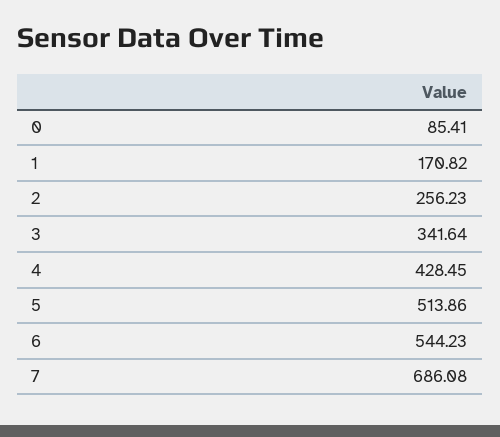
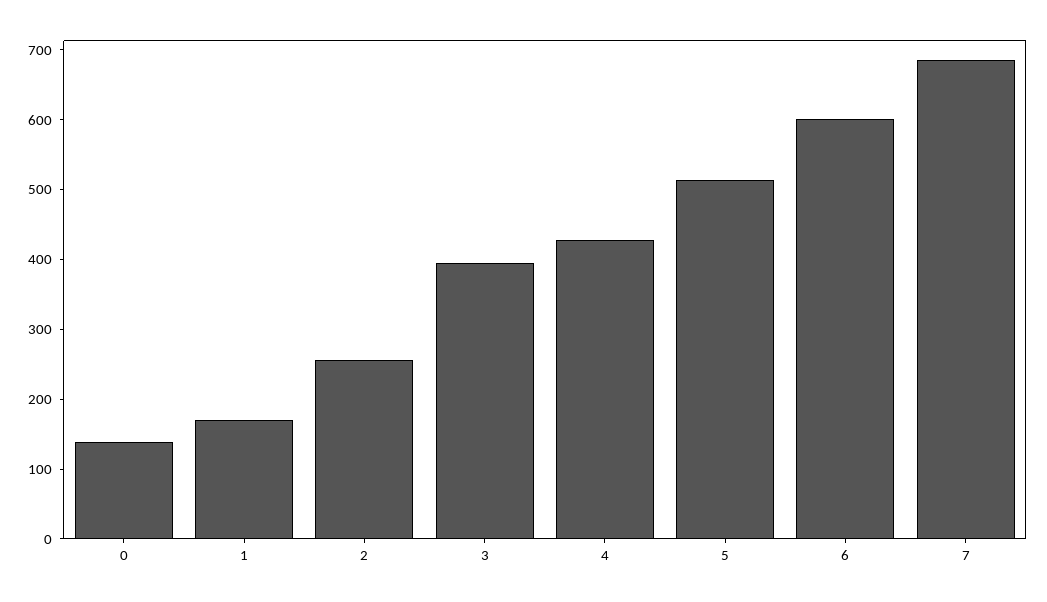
0: 85.41 -> 140
3: 341.64 -> 400
6: 544.23 -> 600

